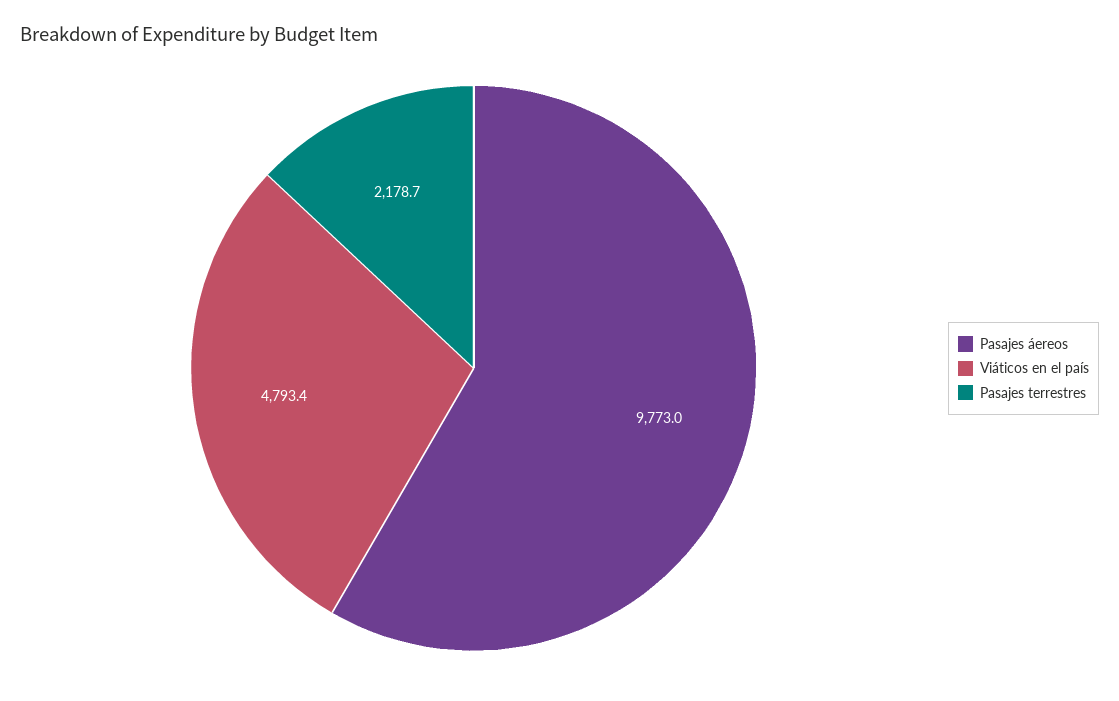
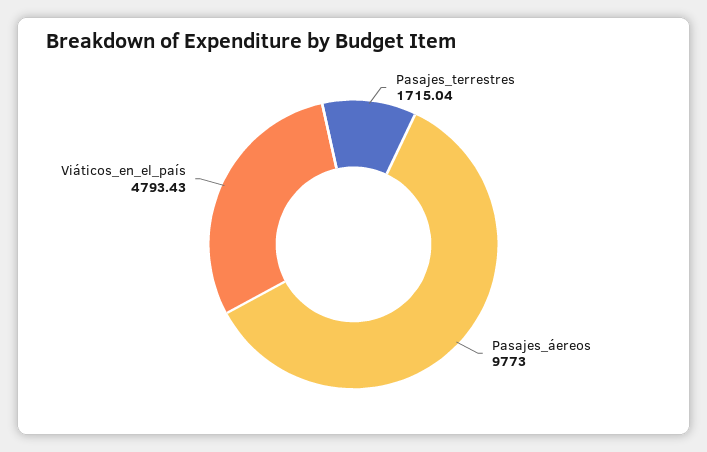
Pasajes terrestres: 2178.7 -> 1715.04

